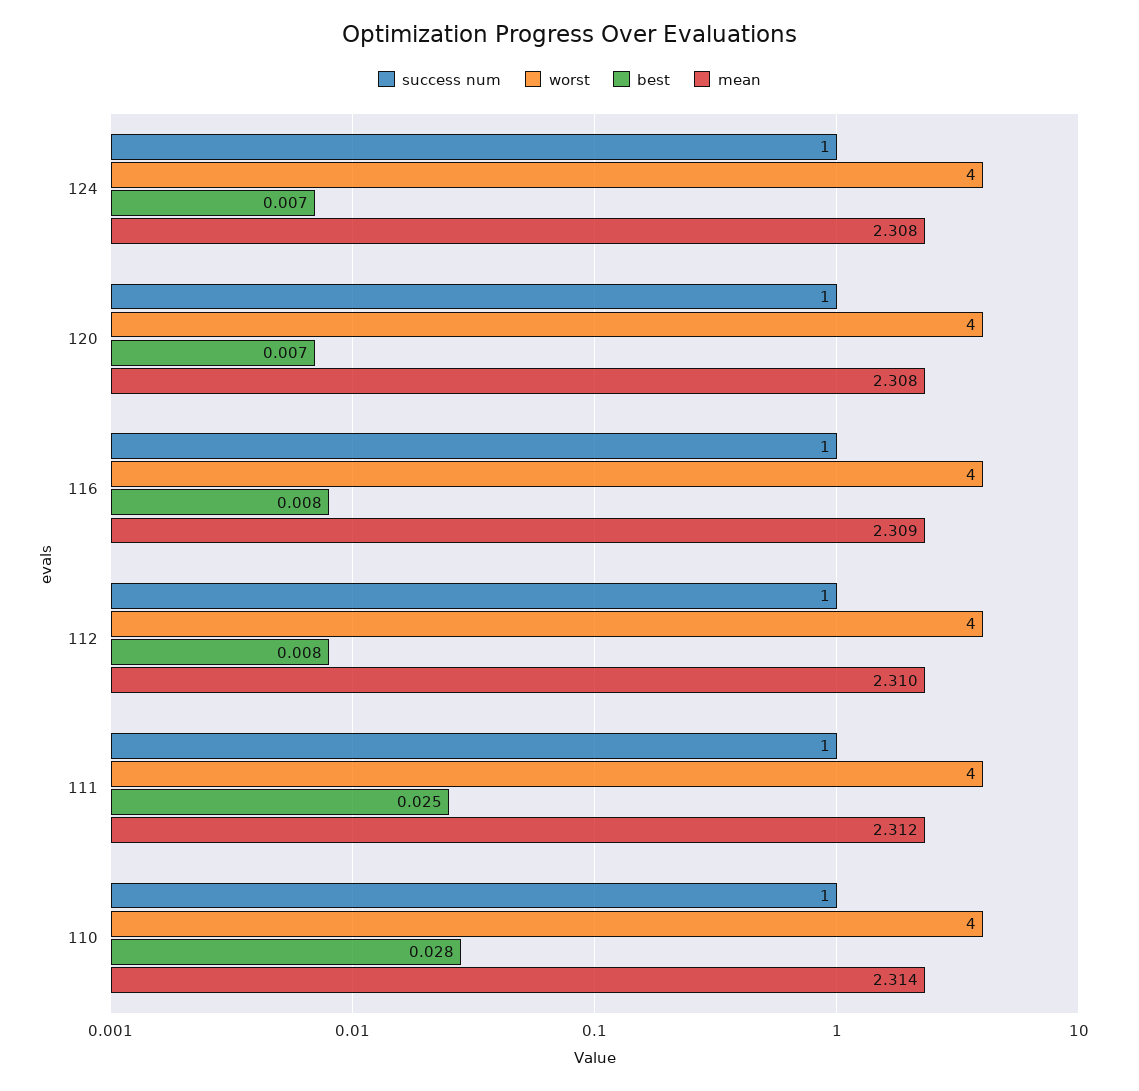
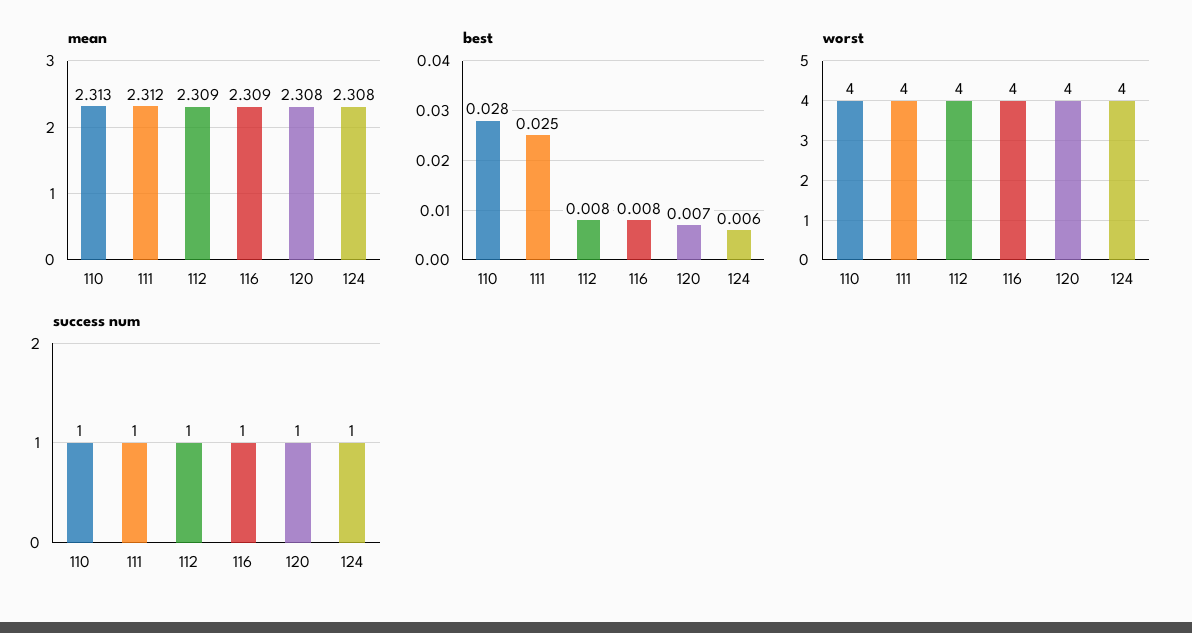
best, 124: 0.007 -> 0.006
mean, 112: 2.31 -> 2.309
mean, 110: 2.314 -> 2.313

